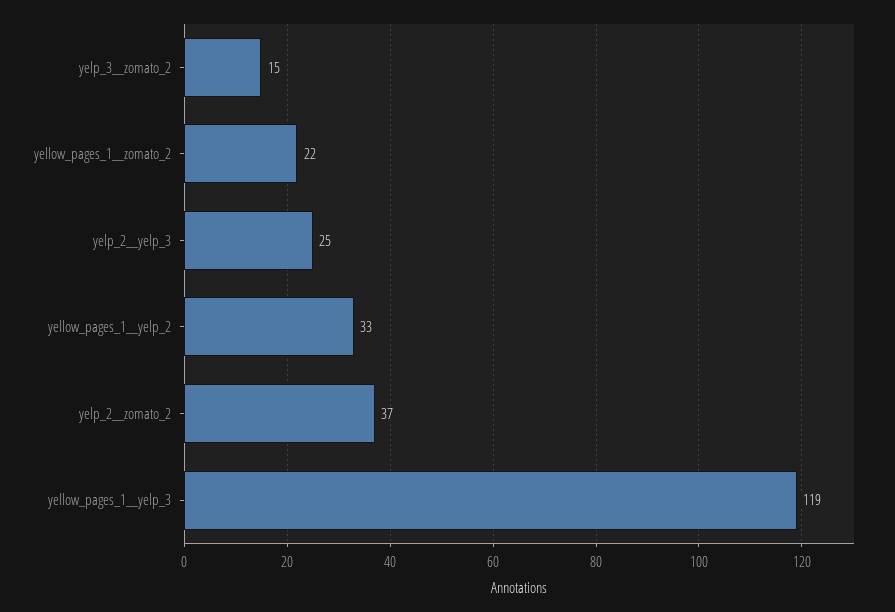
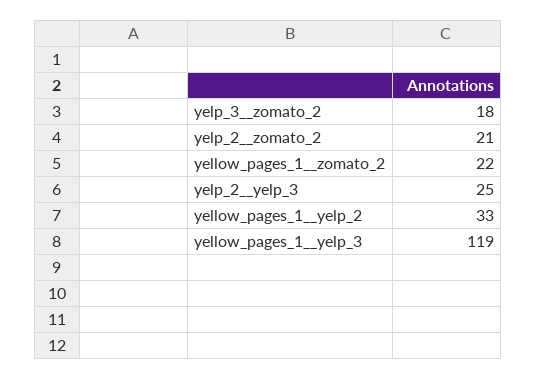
yelp_3__zomato_2: 15 -> 18
yelp_2__zomato_2: 37 -> 21

